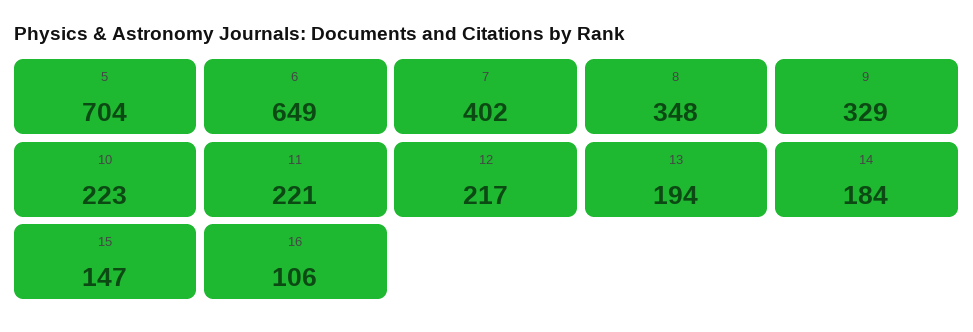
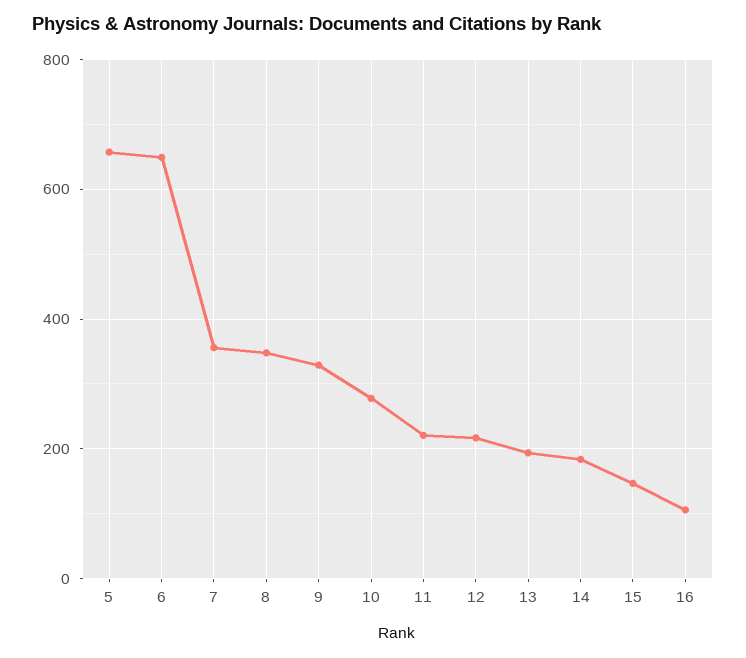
5: 704 -> 660
7: 402 -> 360
10: 223 -> 280

